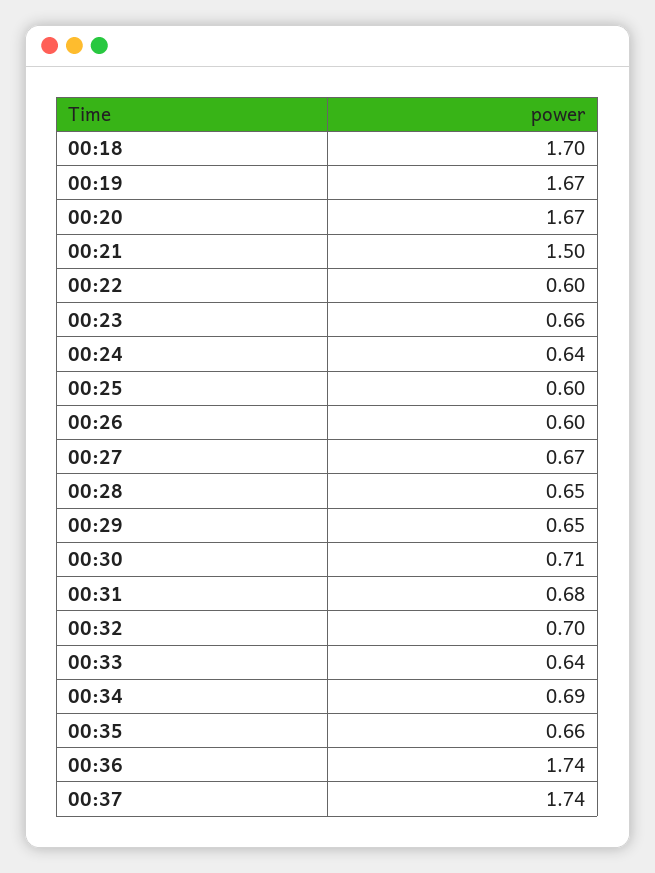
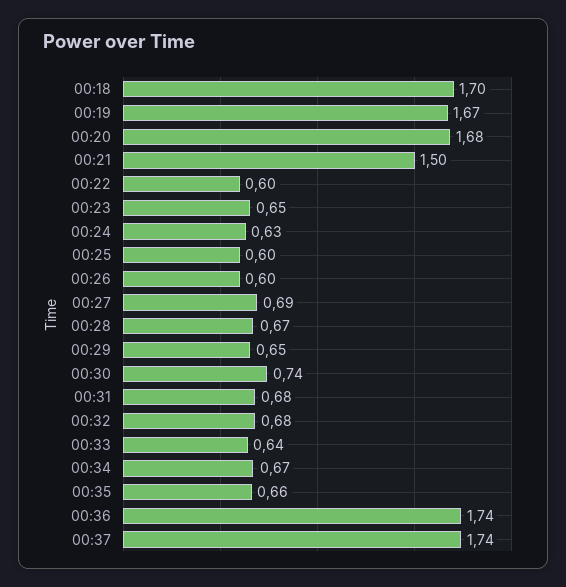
00:20: 1.67 -> 1.68
00:23: 0.66 -> 0.65
00:24: 0.64 -> 0.63
00:27: 0.67 -> 0.69
00:28: 0.65 -> 0.67
00:30: 0.71 -> 0.74
00:32: 0.7 -> 0.68
00:34: 0.69 -> 0.67

